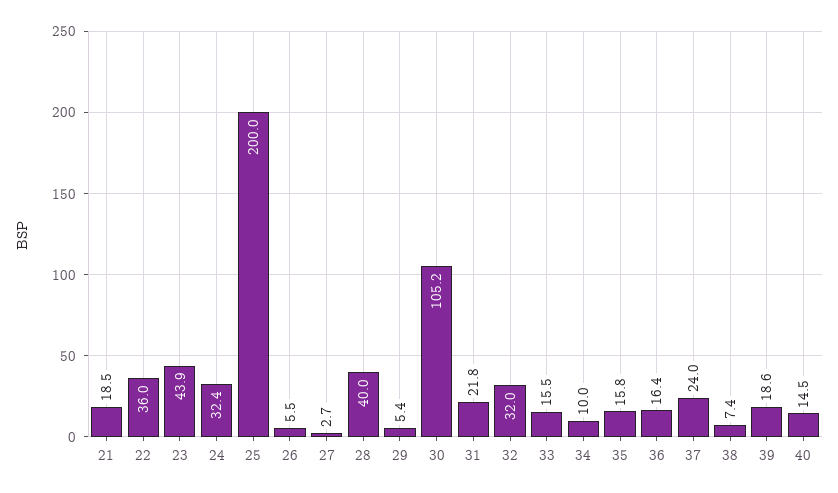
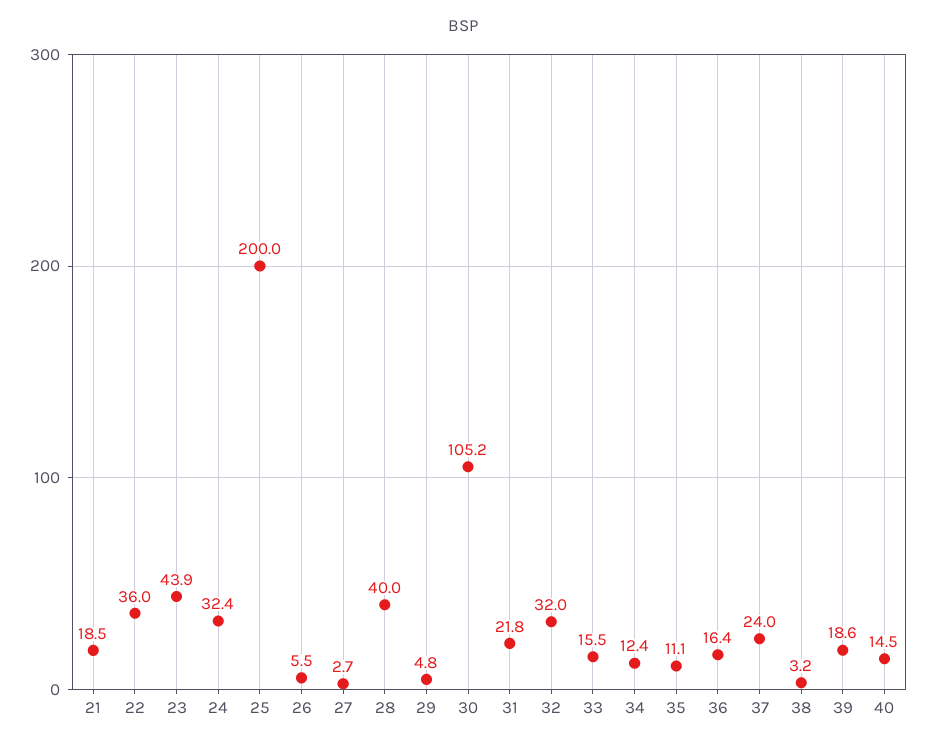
29: 5.4 -> 4.8
34: 10 -> 12.4
35: 15.8 -> 11.1
38: 7.4 -> 3.2

